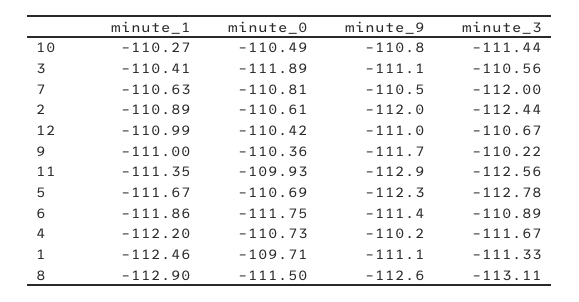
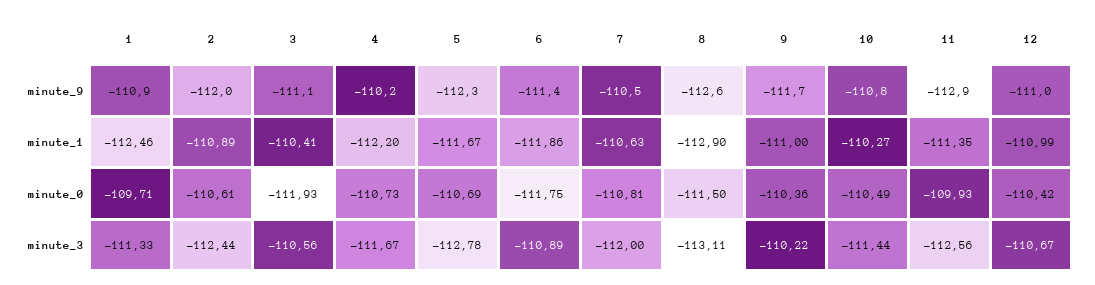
minute_0, 3: -111.89 -> -111.93
minute_9, 1: -111.1 -> -110.9

